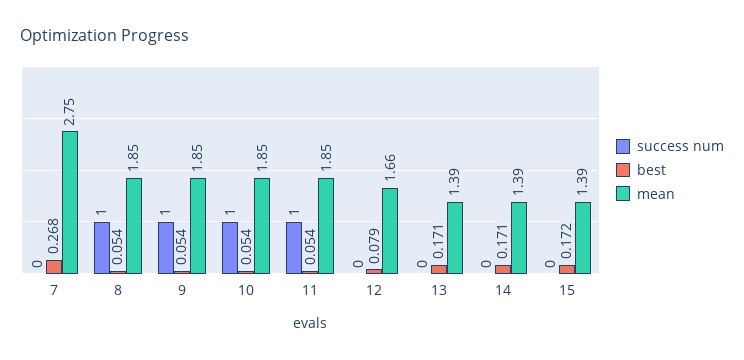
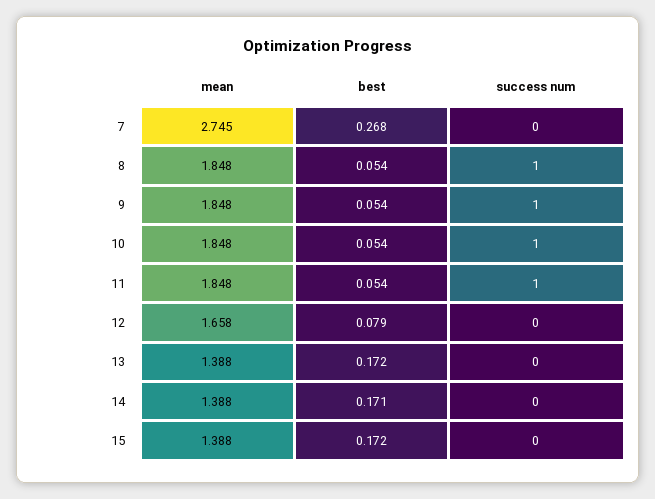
best, 13: 0.171 -> 0.172

